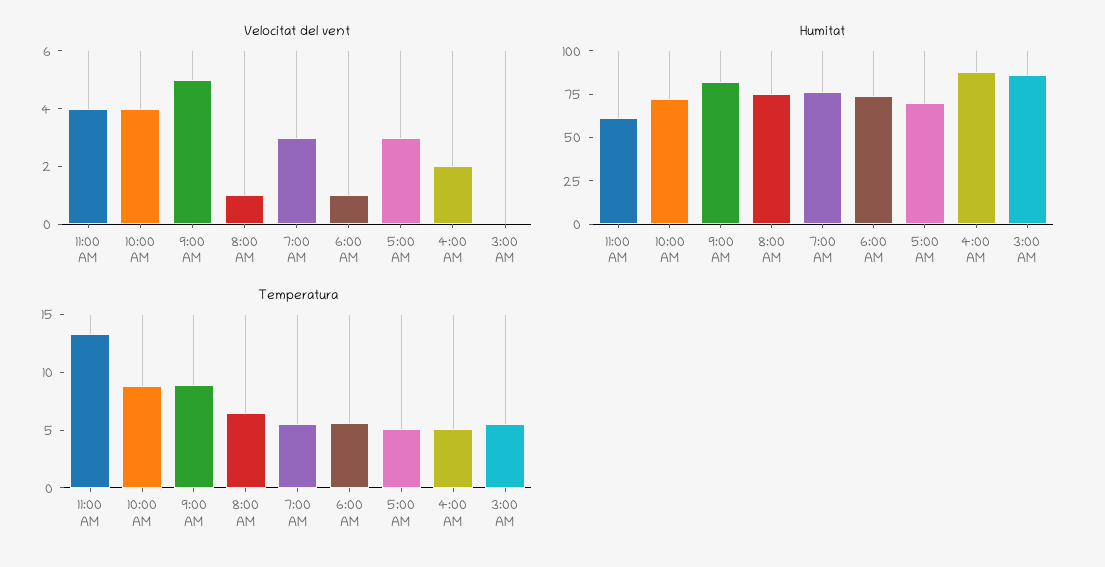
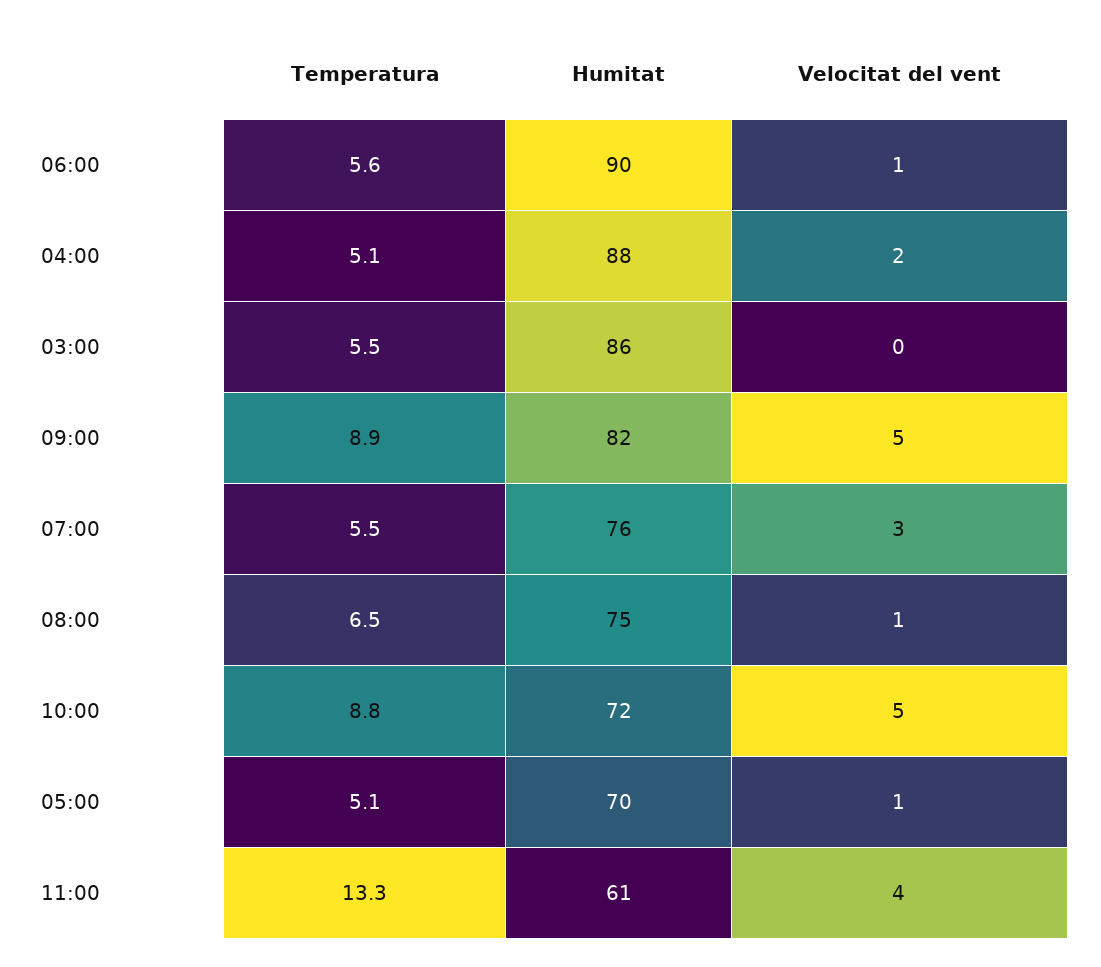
Velocitat del vent, 10:00 AM: 4 -> 5
Velocitat del vent, 5:00 AM: 3 -> 1
Humitat, 6:00 AM: 75 -> 90

